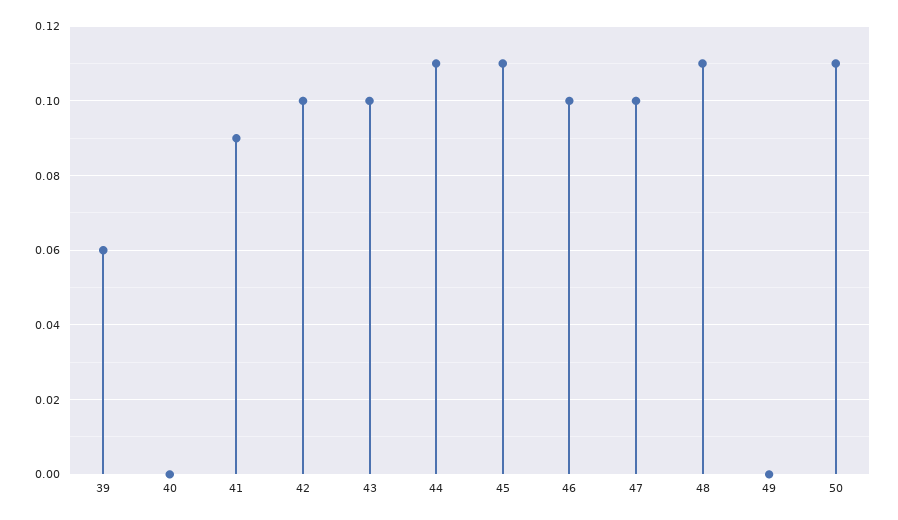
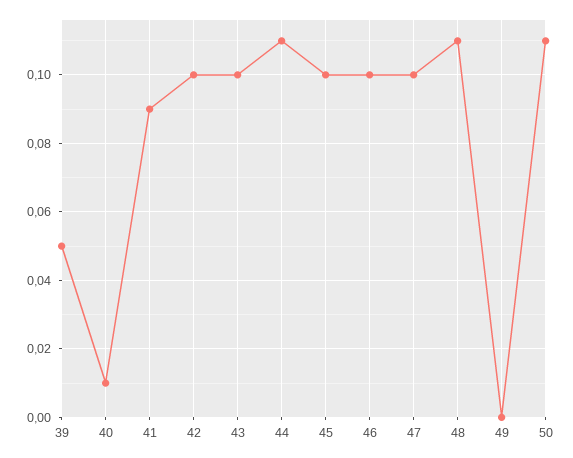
39: 0.06 -> 0.05
40: 0 -> 0.01
45: 0.11 -> 0.1

